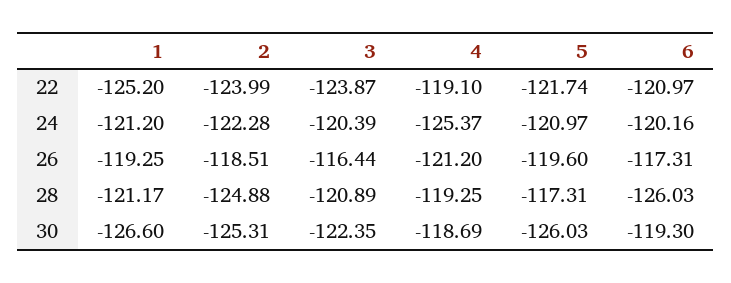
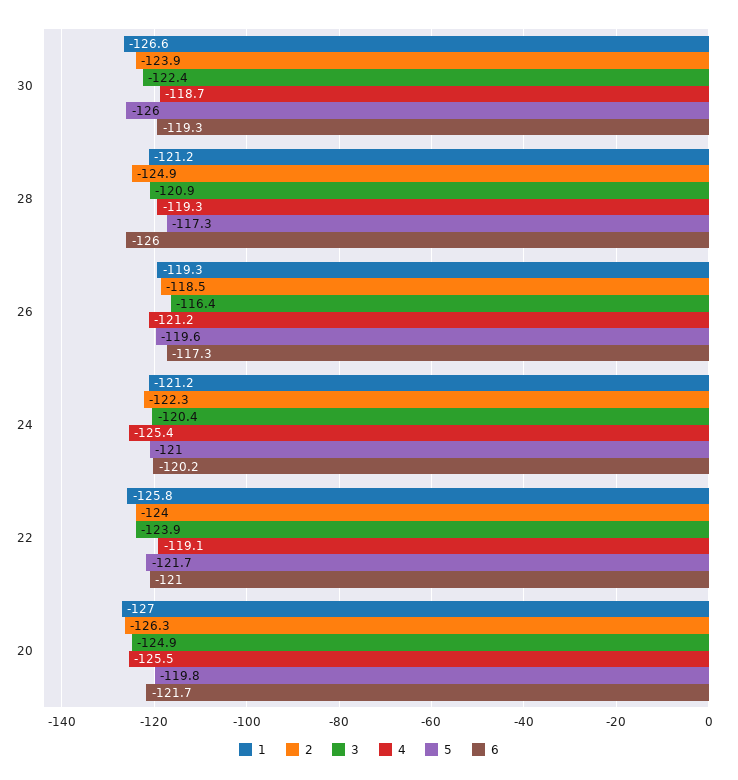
1, 22: -125.2 -> -125.8
2, 30: -125.31 -> -123.9
1, 20: none -> -127
2, 20: none -> -126.3
3, 20: none -> -124.9
4, 20: none -> -125.5
5, 20: none -> -119.8
6, 20: none -> -121.7

